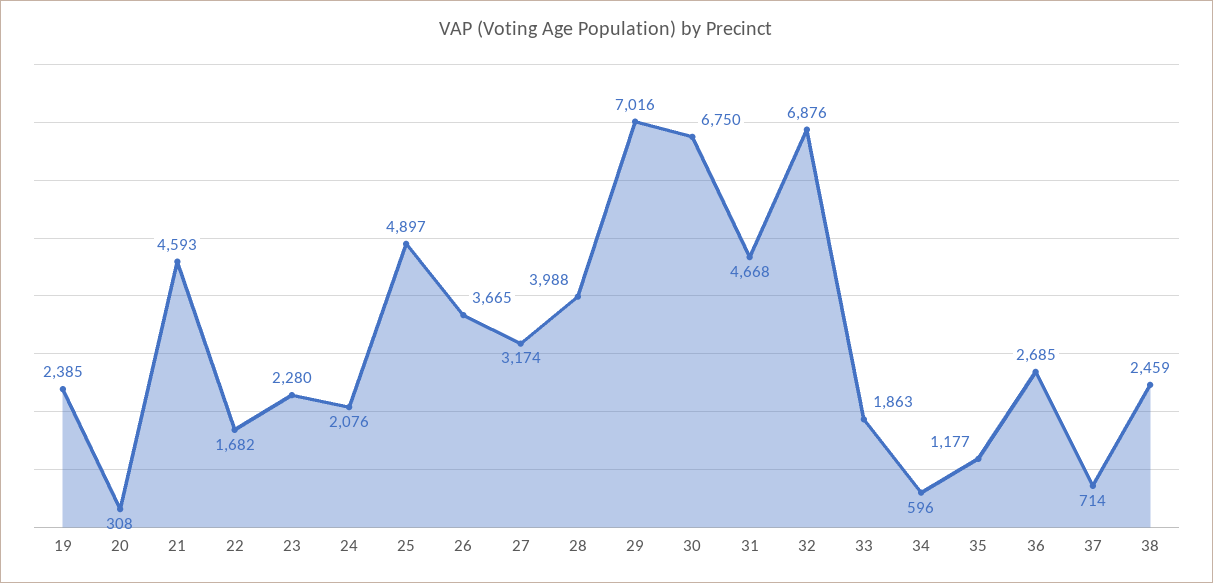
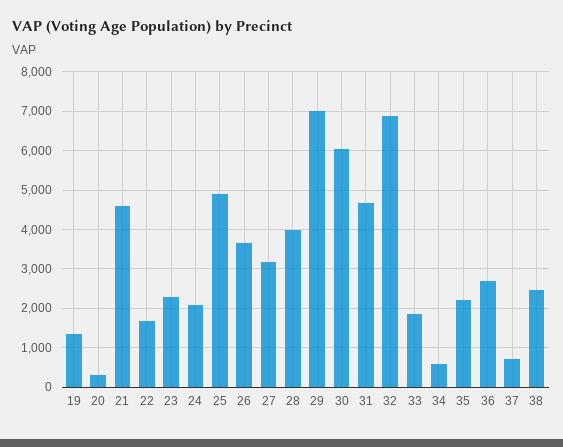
19: 2385 -> 1400
30: 6750 -> 6000
35: 1177 -> 2200

